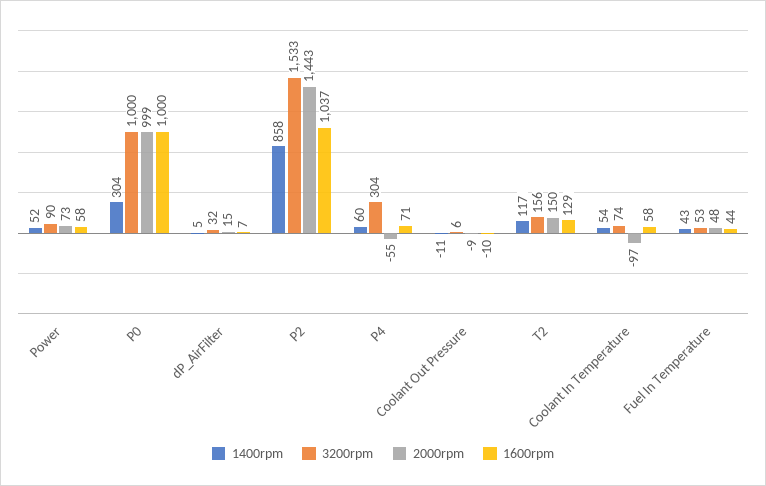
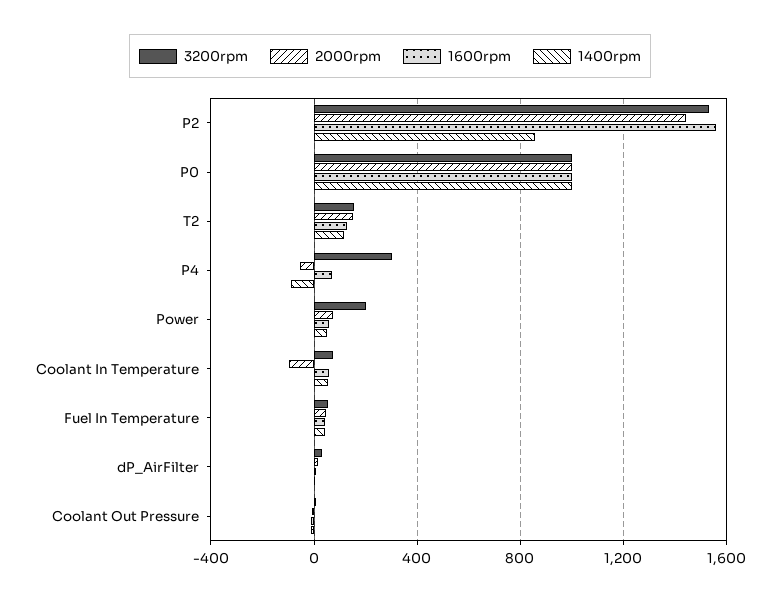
3200rpm, Power: 90 -> 200
1400rpm, P0: 304 -> 1000
1600rpm, P2: 1037 -> 1550
1400rpm, P4: 60 -> -100

